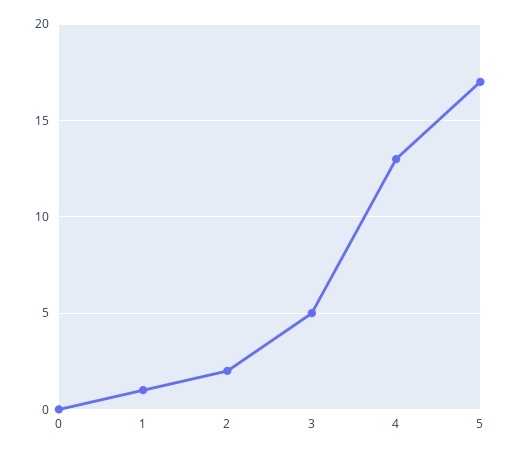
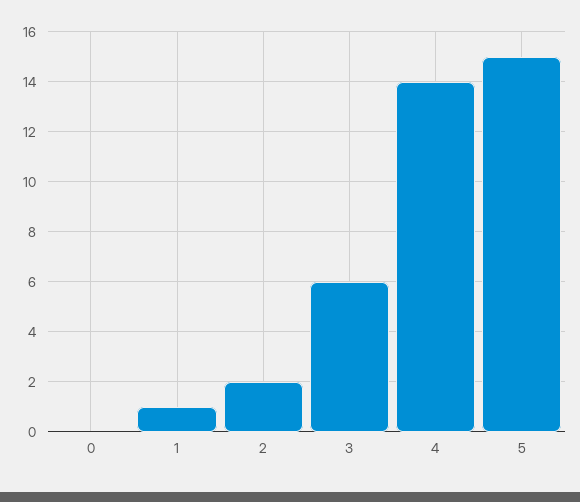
3: 5 -> 6
4: 13 -> 14
5: 17 -> 15

